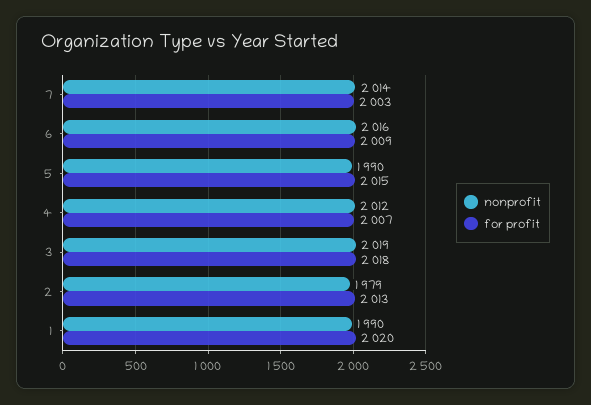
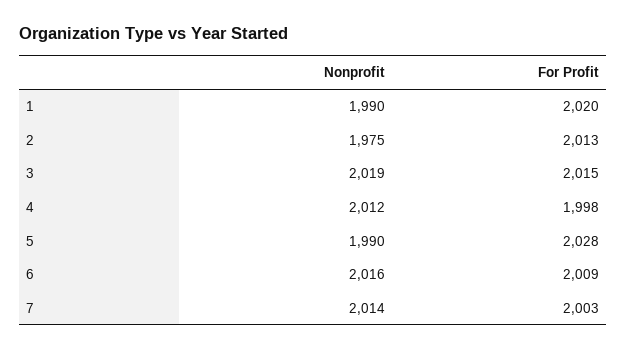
for profit, 5: 2015 -> 2028
for profit, 4: 2007 -> 1998
for profit, 3: 2018 -> 2015
nonprofit, 2: 1979 -> 1975

